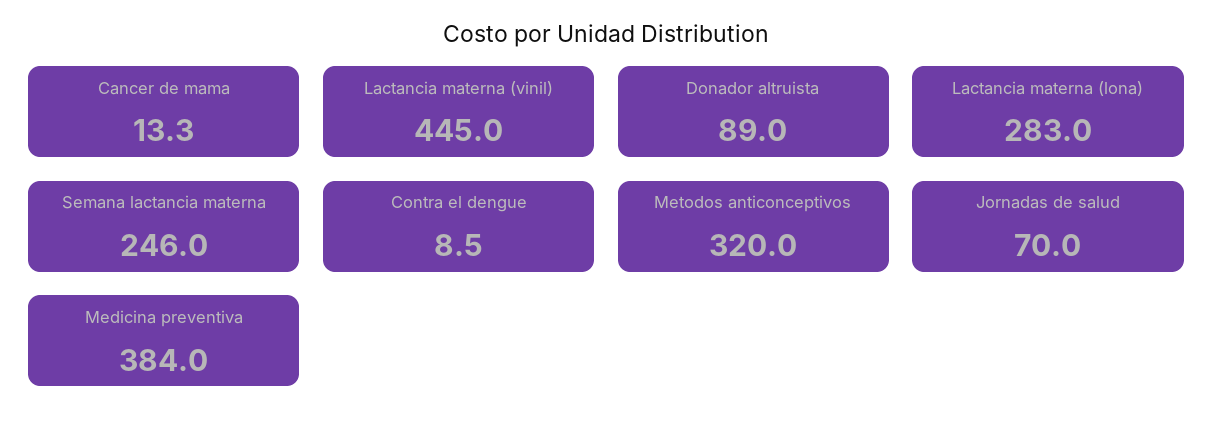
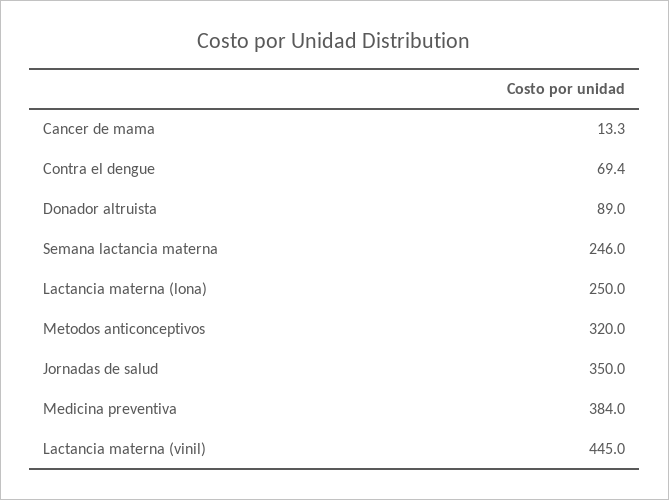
Lactancia materna (lona): 283 -> 250
Contra el dengue: 8.5 -> 69.4
Jornadas de salud: 70 -> 350

